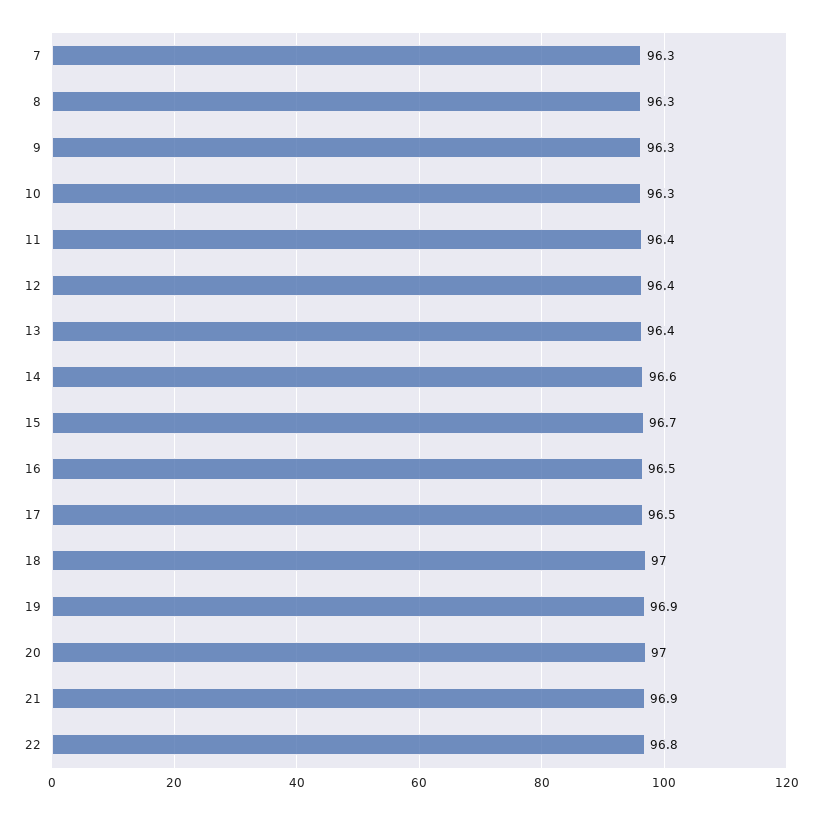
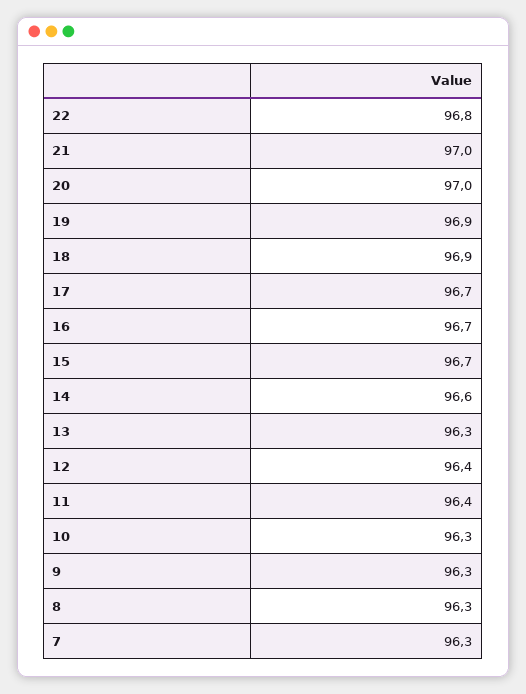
13: 96.4 -> 96.3
16: 96.5 -> 96.7
17: 96.5 -> 96.7
18: 97 -> 96.9
21: 96.9 -> 97

